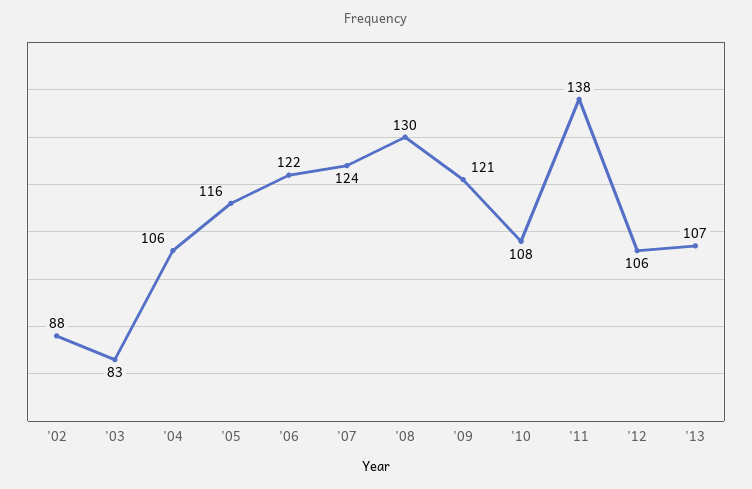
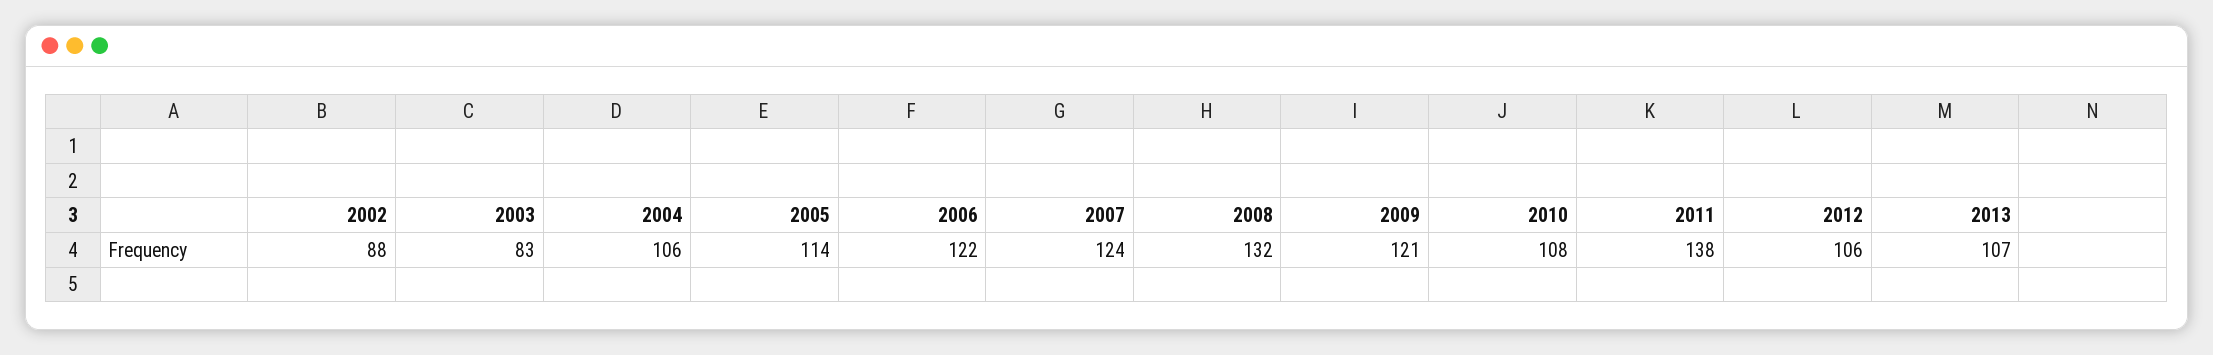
'05: 116 -> 114
'08: 130 -> 132

